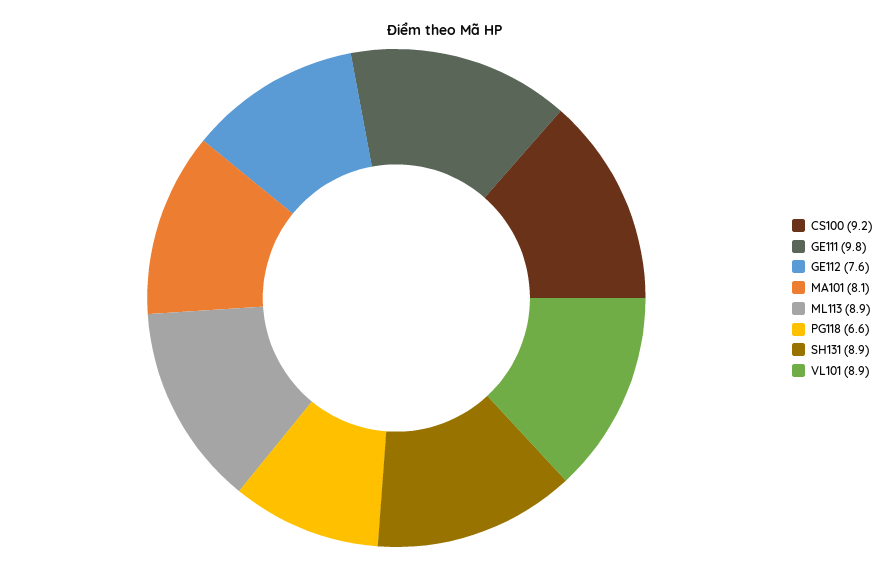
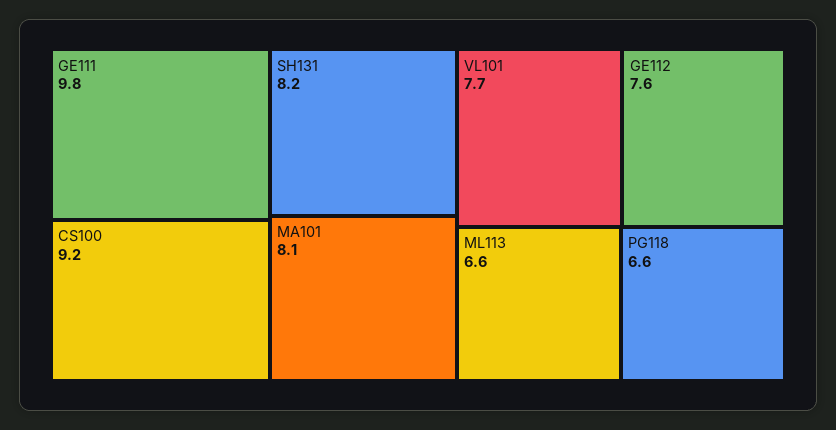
ML113: 8.9 -> 6.6
SH131: 8.9 -> 8.2
VL101: 8.9 -> 7.7

